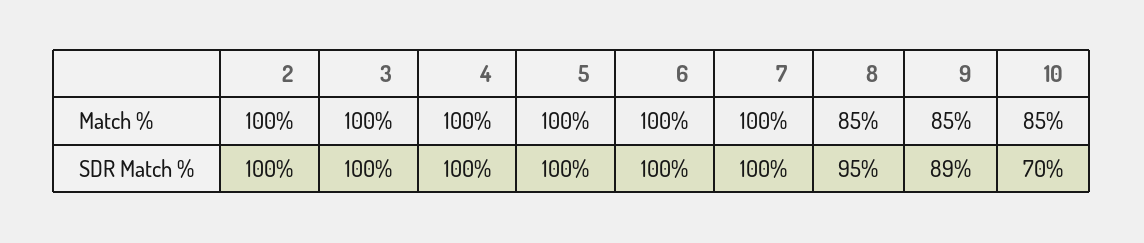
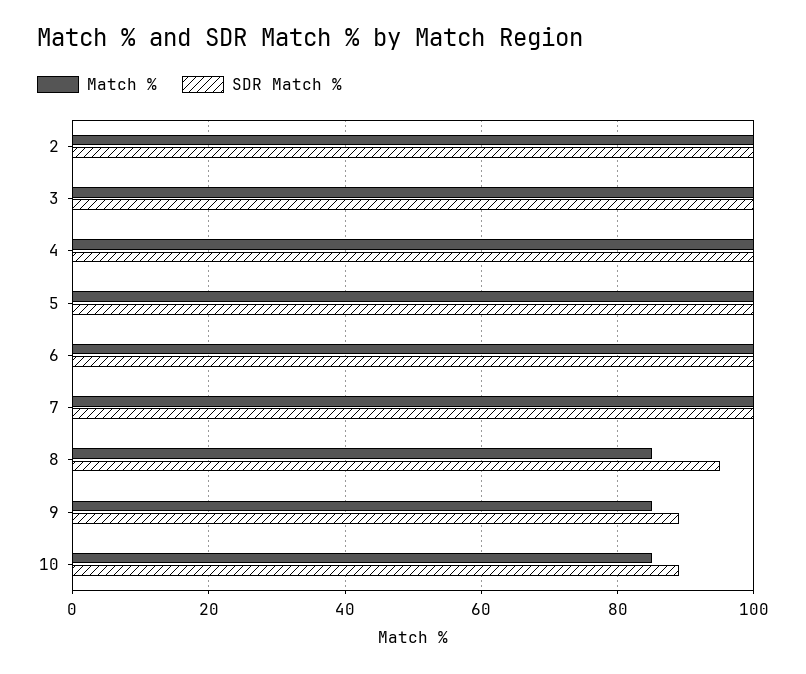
SDR Match %, 10: 70 -> 90

